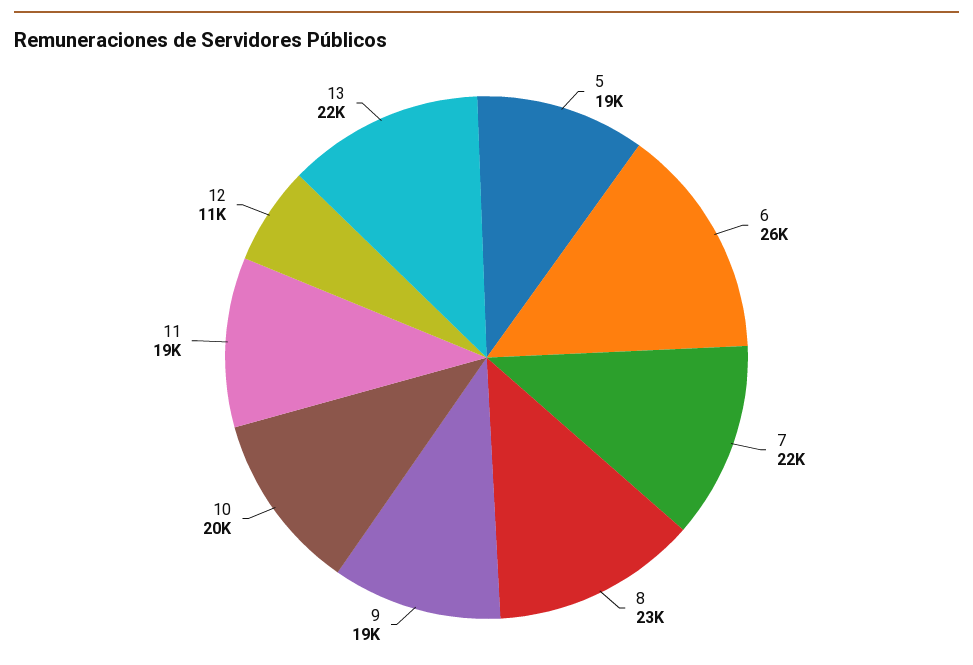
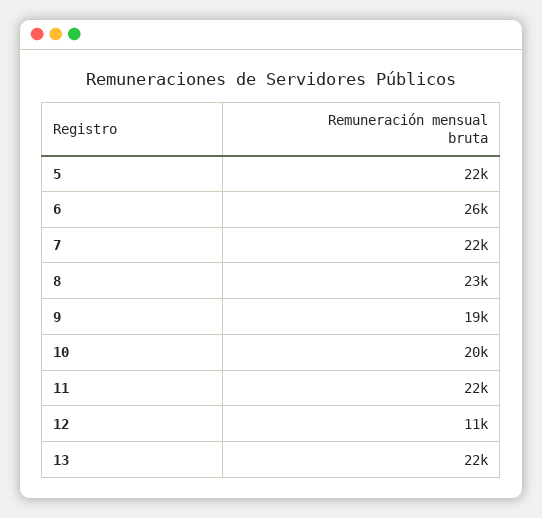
5: 19000 -> 22000
11: 19000 -> 22000

